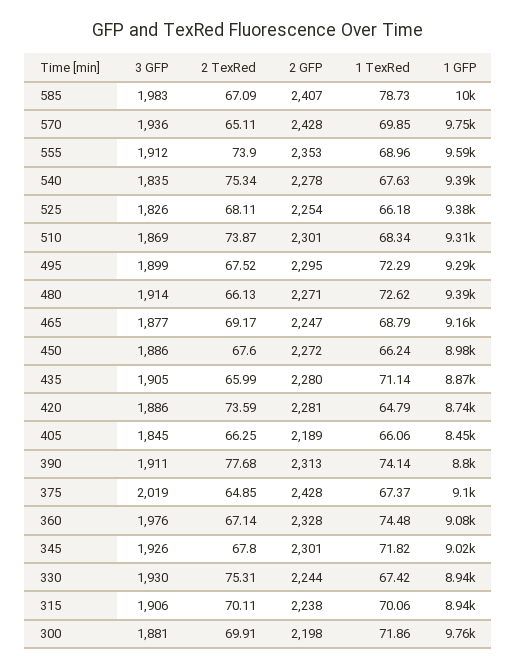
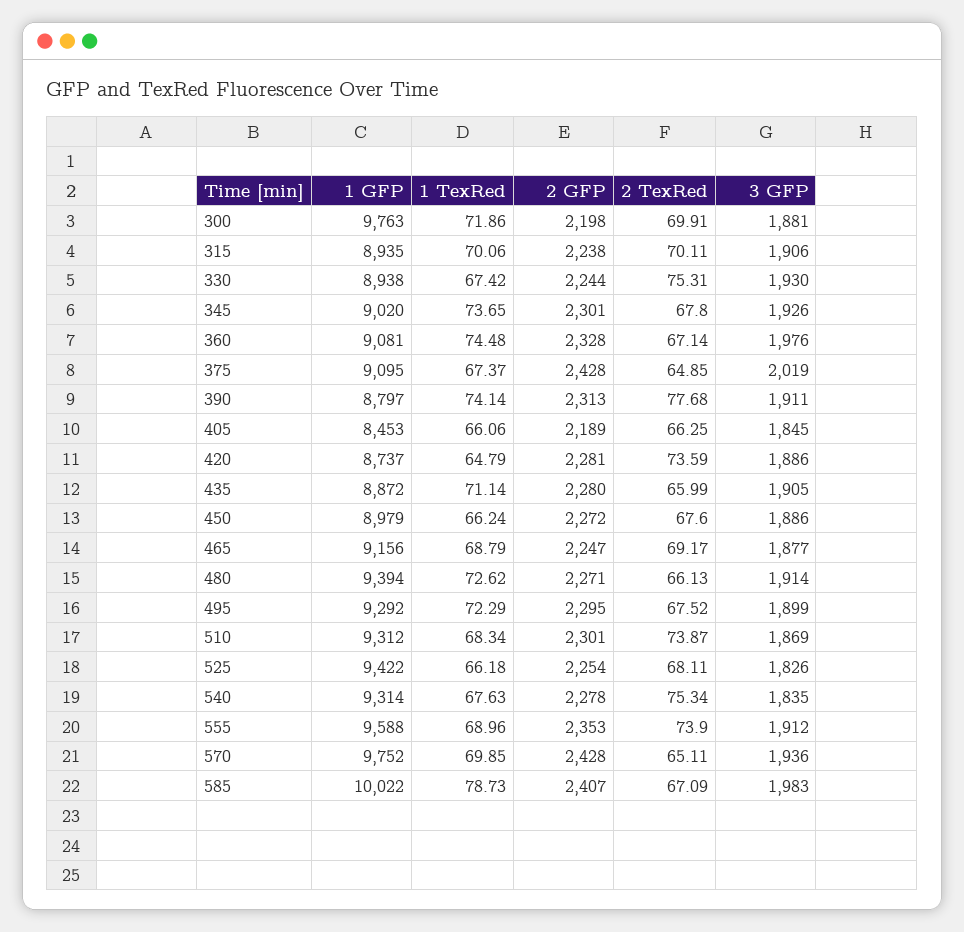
1 GFP, 540: 9390 -> 9314
1 GFP, 525: 9380 -> 9422
1 TexRed, 345: 71.82 -> 73.65

